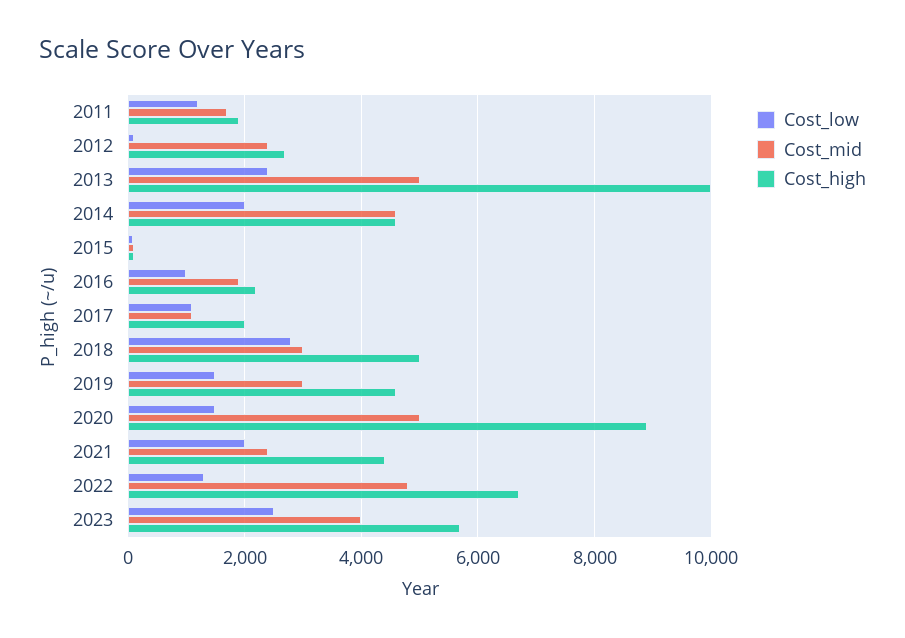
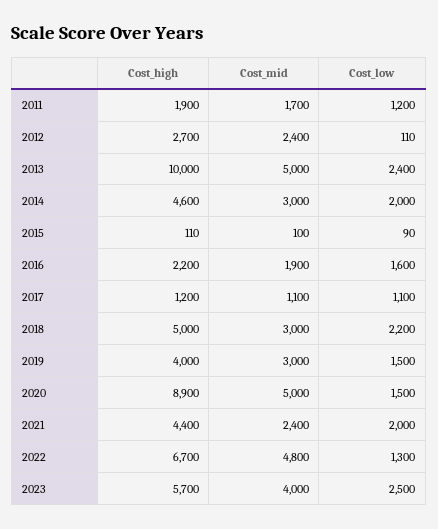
Cost_mid, 2014: 4600 -> 3000
Cost_low, 2016: 1000 -> 1600
Cost_high, 2017: 2000 -> 1200
Cost_low, 2018: 2800 -> 2200
Cost_high, 2019: 4600 -> 4000

